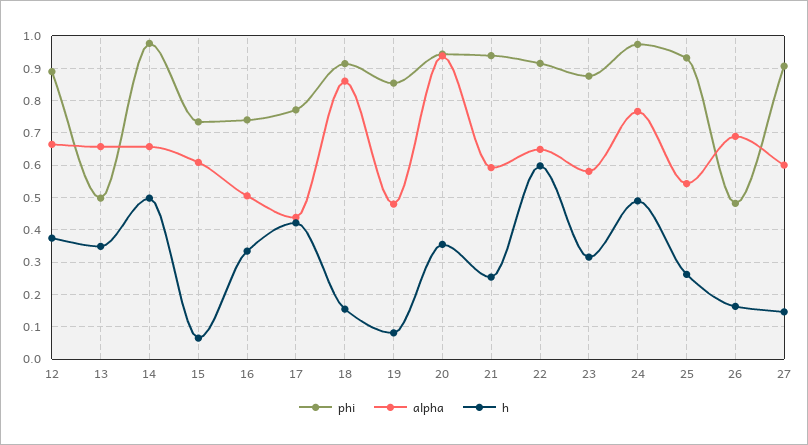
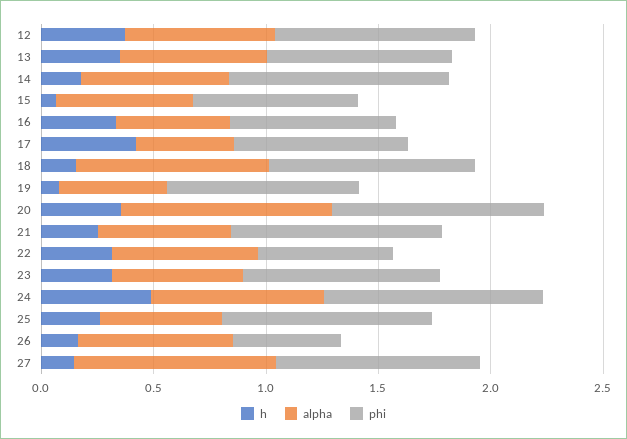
phi, 13: 0.5 -> 0.8
h, 14: 0.5 -> 0.2
phi, 22: 0.92 -> 0.6
h, 22: 0.6 -> 0.3
alpha, 27: 0.6 -> 0.9

